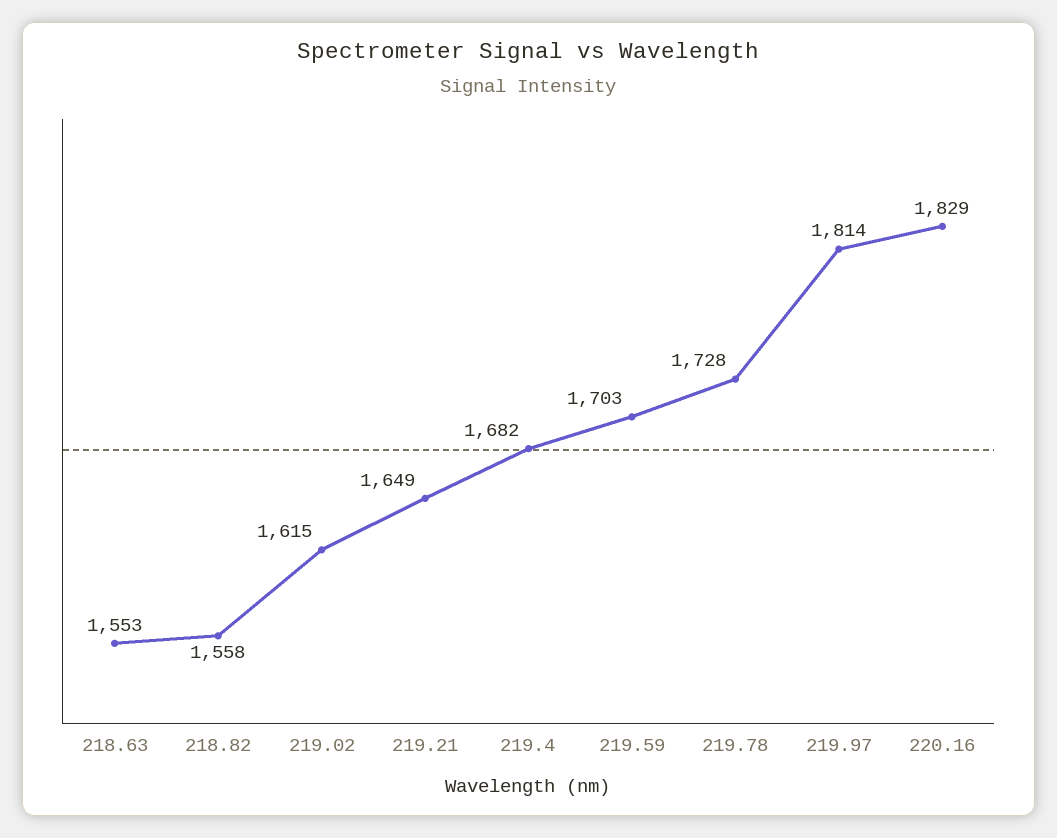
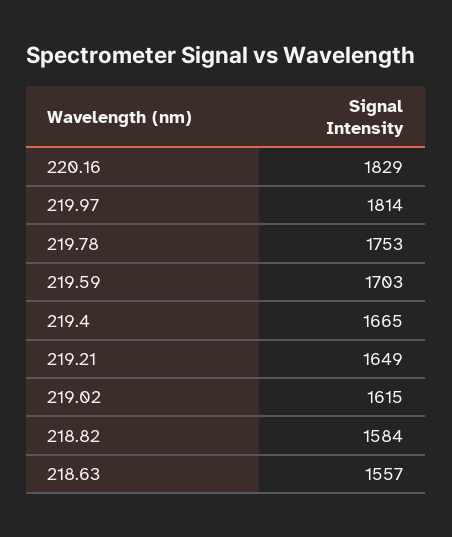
218.63: 1553 -> 1557
218.82: 1558 -> 1584
219.4: 1682 -> 1665
219.78: 1728 -> 1753

